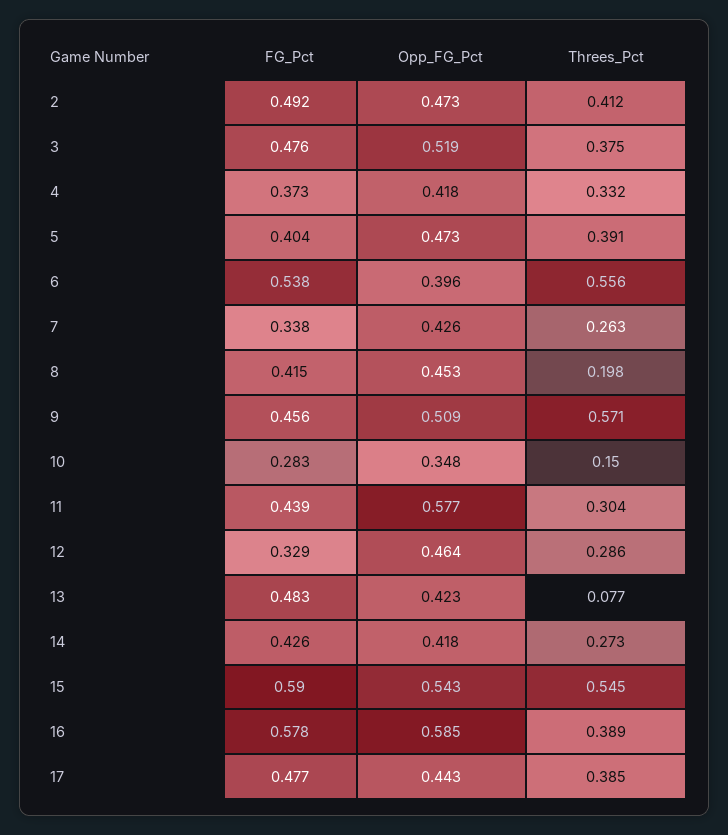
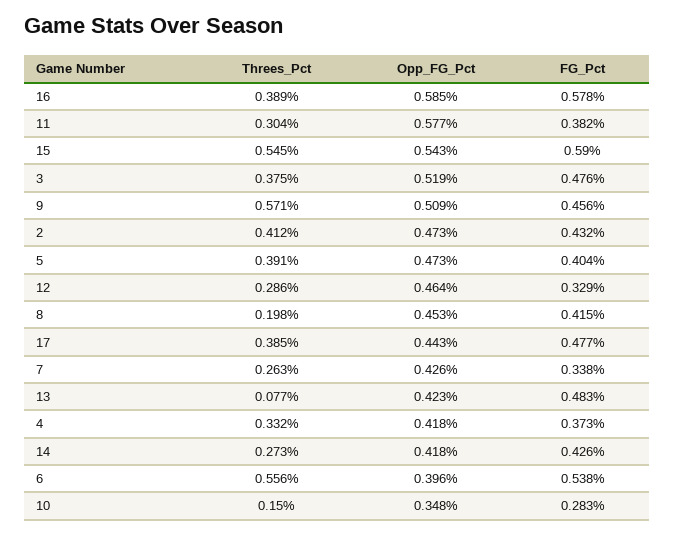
FG_Pct, 2: 0.492 -> 0.432
FG_Pct, 11: 0.439 -> 0.382

